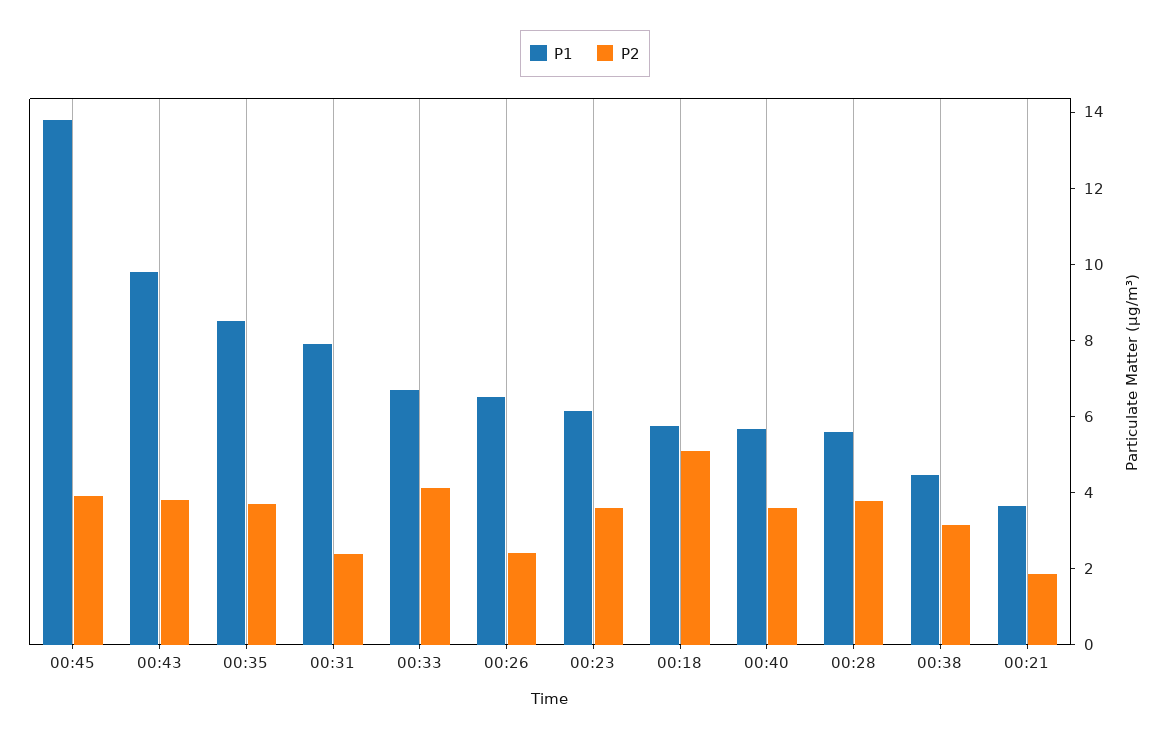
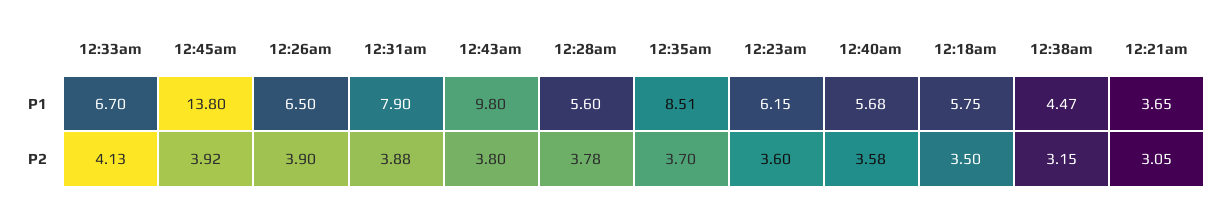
P2, 00:31: 2.5 -> 3.88
P2, 00:26: 2.5 -> 3.9
P2, 00:18: 5 -> 3.5
P2, 00:21: 2 -> 3.05

